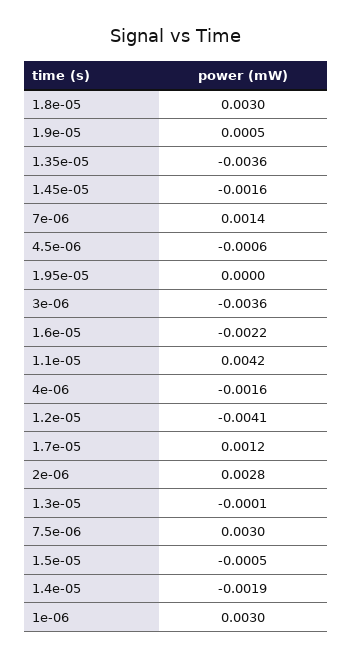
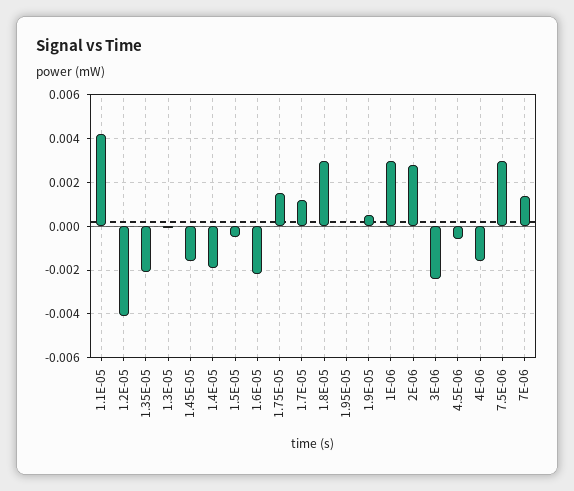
1.35e-05: -0.0036 -> -0.002
3e-06: -0.0036 -> -0.0025
1.75E-05: none -> 0.0015

